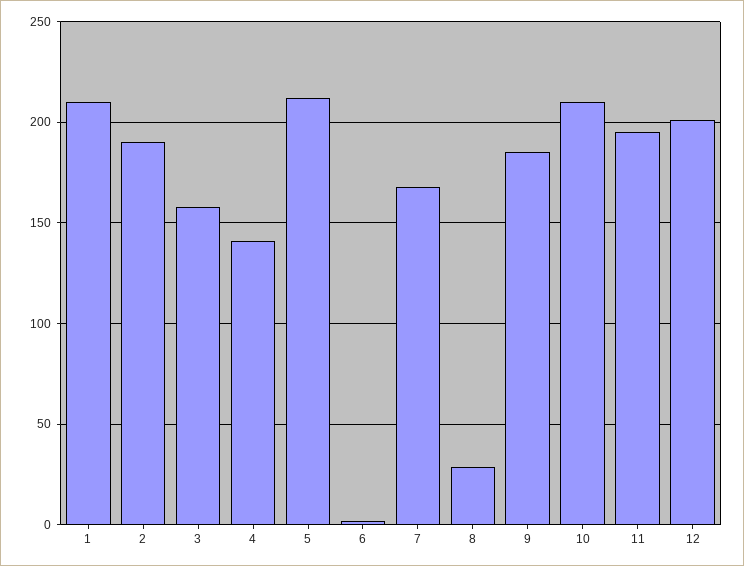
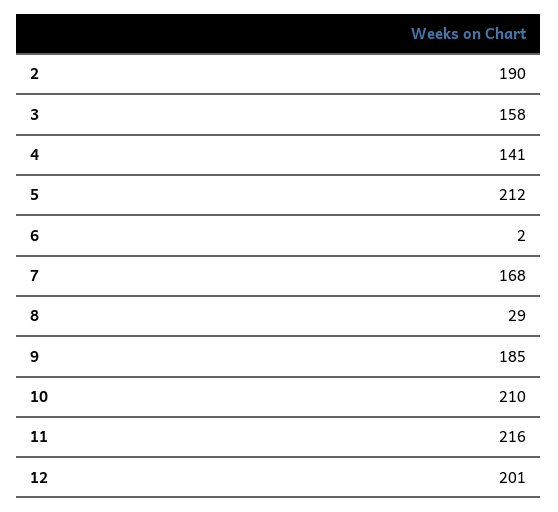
1: 210 -> none
11: 195 -> 216

